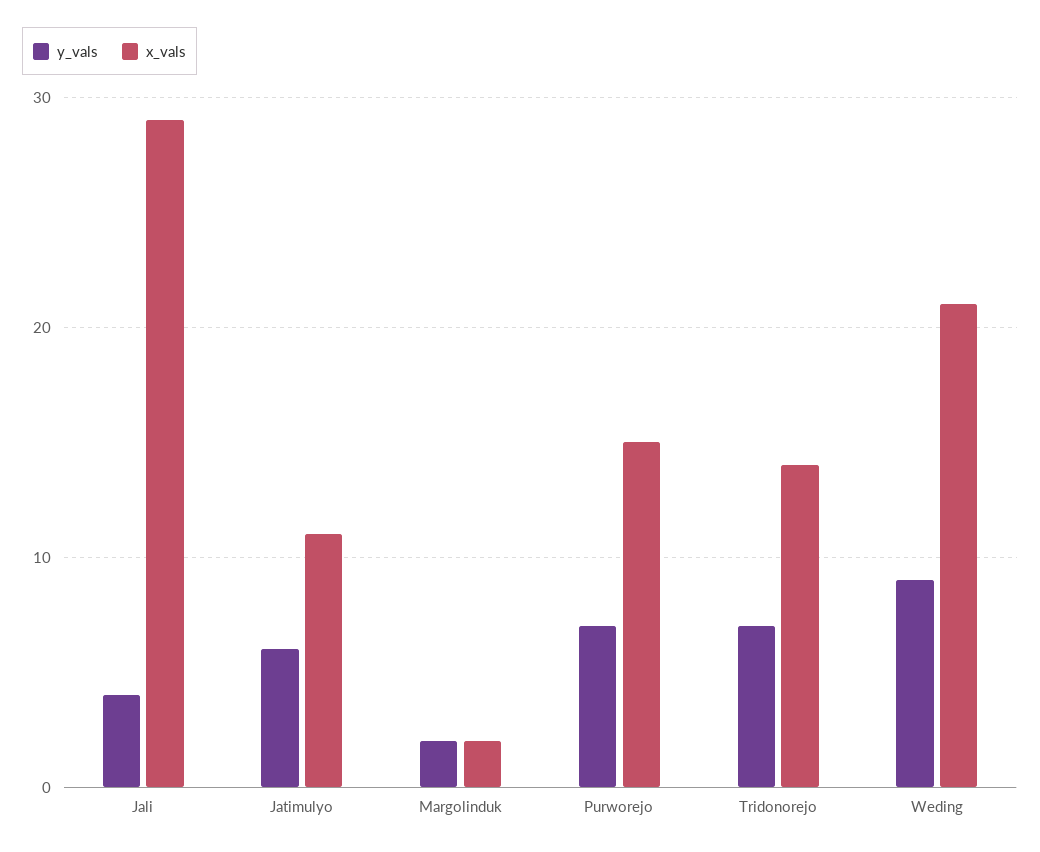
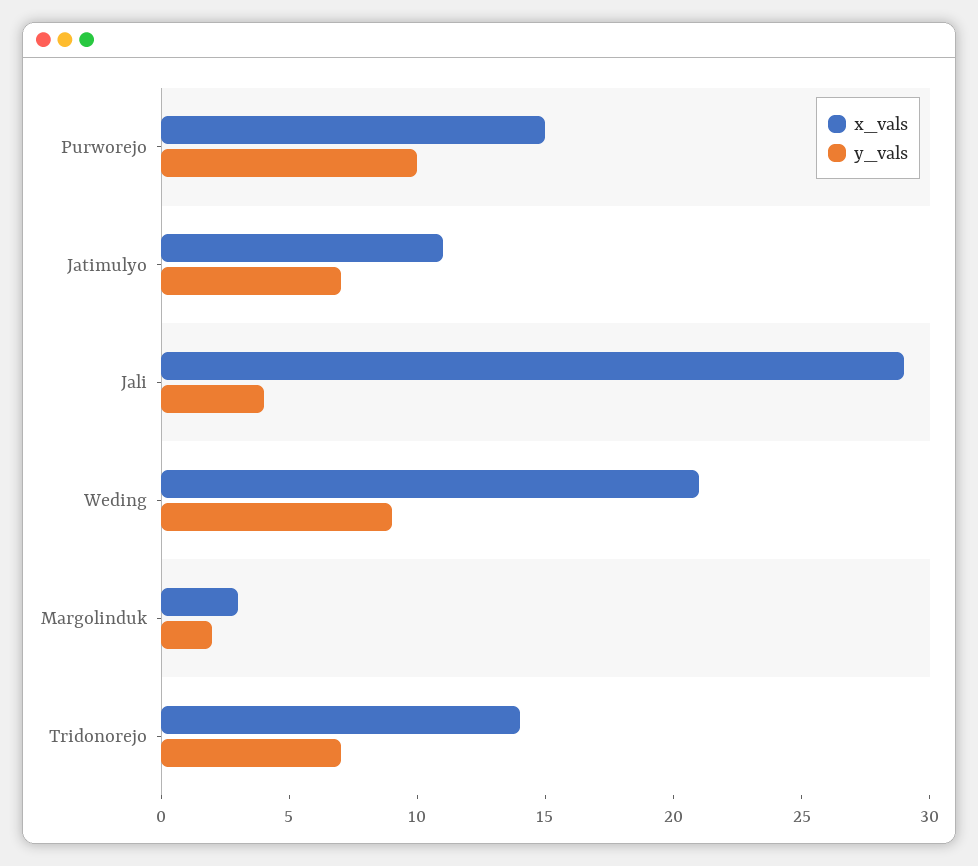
y_vals, Jatimulyo: 6 -> 7
x_vals, Margolinduk: 2 -> 3
y_vals, Purworejo: 7 -> 10

